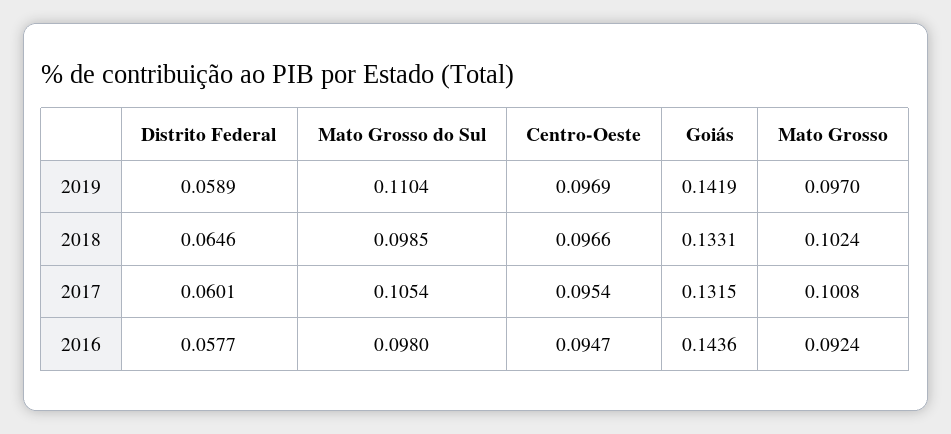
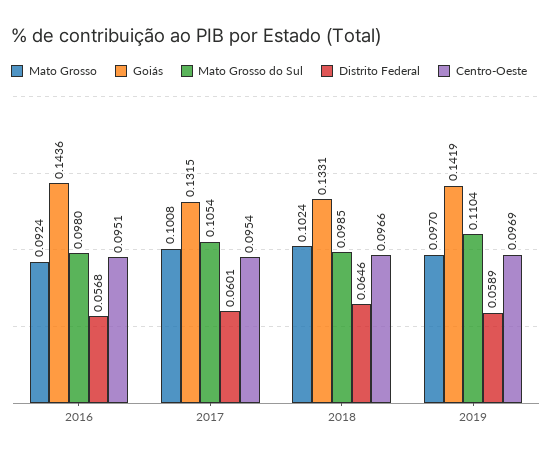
Distrito Federal, 2016: 0.0577 -> 0.0568
Centro-Oeste, 2016: 0.0947 -> 0.0951

